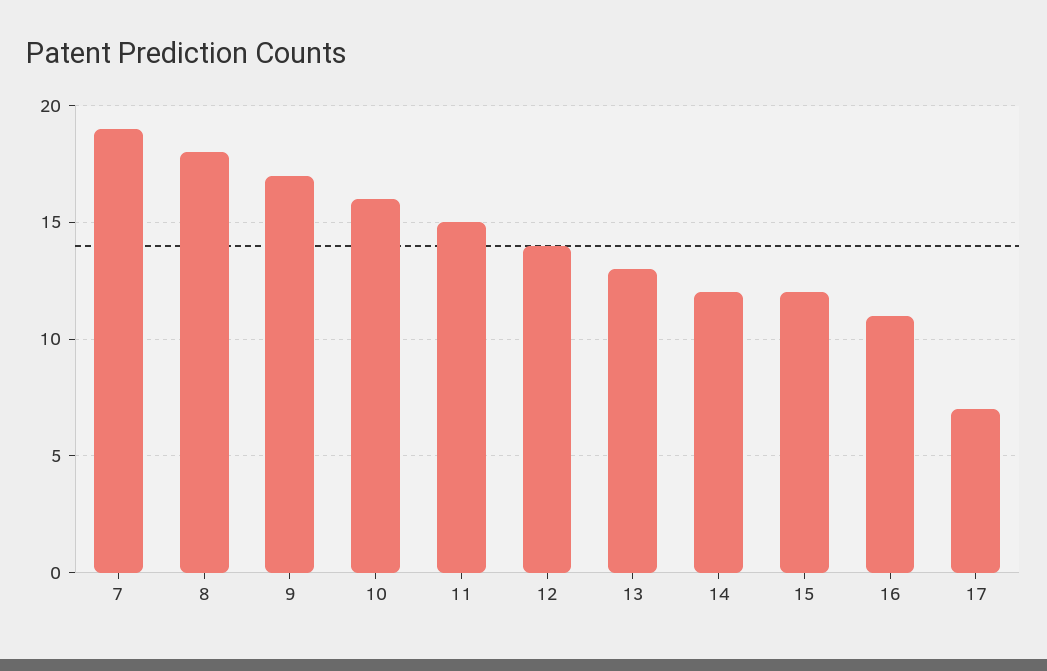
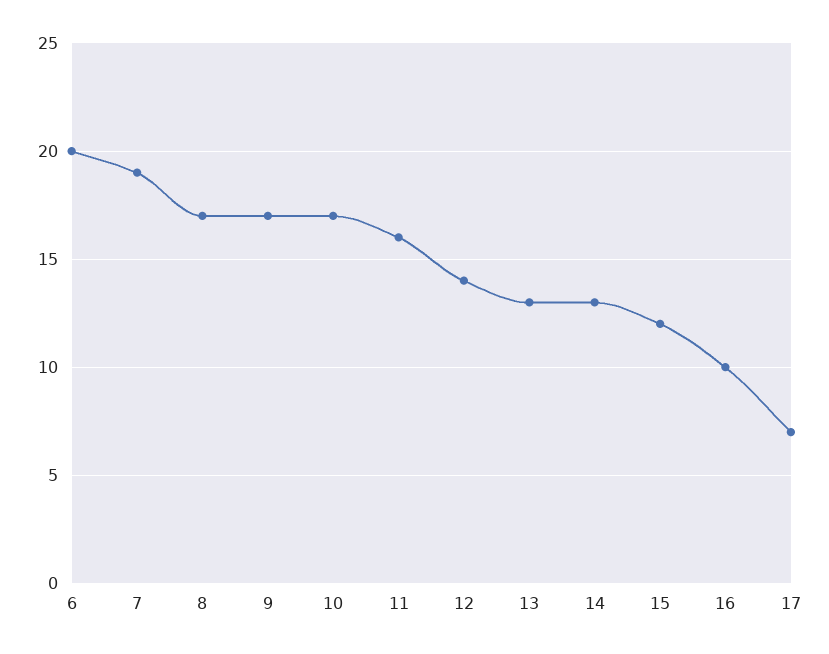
8: 18 -> 17
10: 16 -> 17
11: 15 -> 16
14: 12 -> 13
16: 11 -> 10
6: none -> 20

